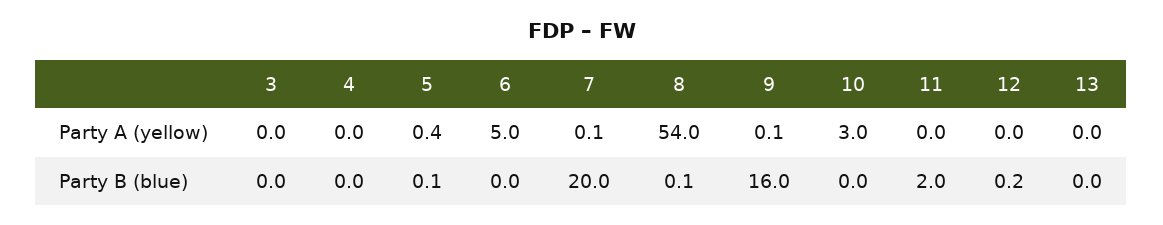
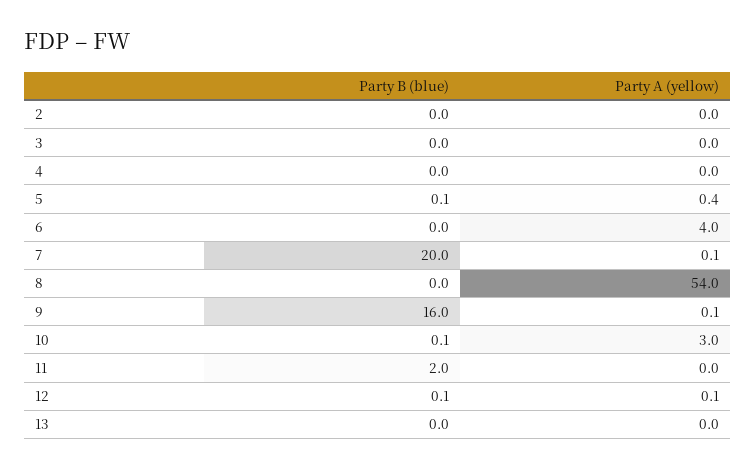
6, Party A (yellow): 5 -> 4
12, Party A (yellow): 0 -> 0.1
8, Party B (blue): 0.1 -> 0
10, Party B (blue): 0 -> 0.1
12, Party B (blue): 0.2 -> 0.1
2, Party B (blue): none -> 0
2, Party A (yellow): none -> 0

